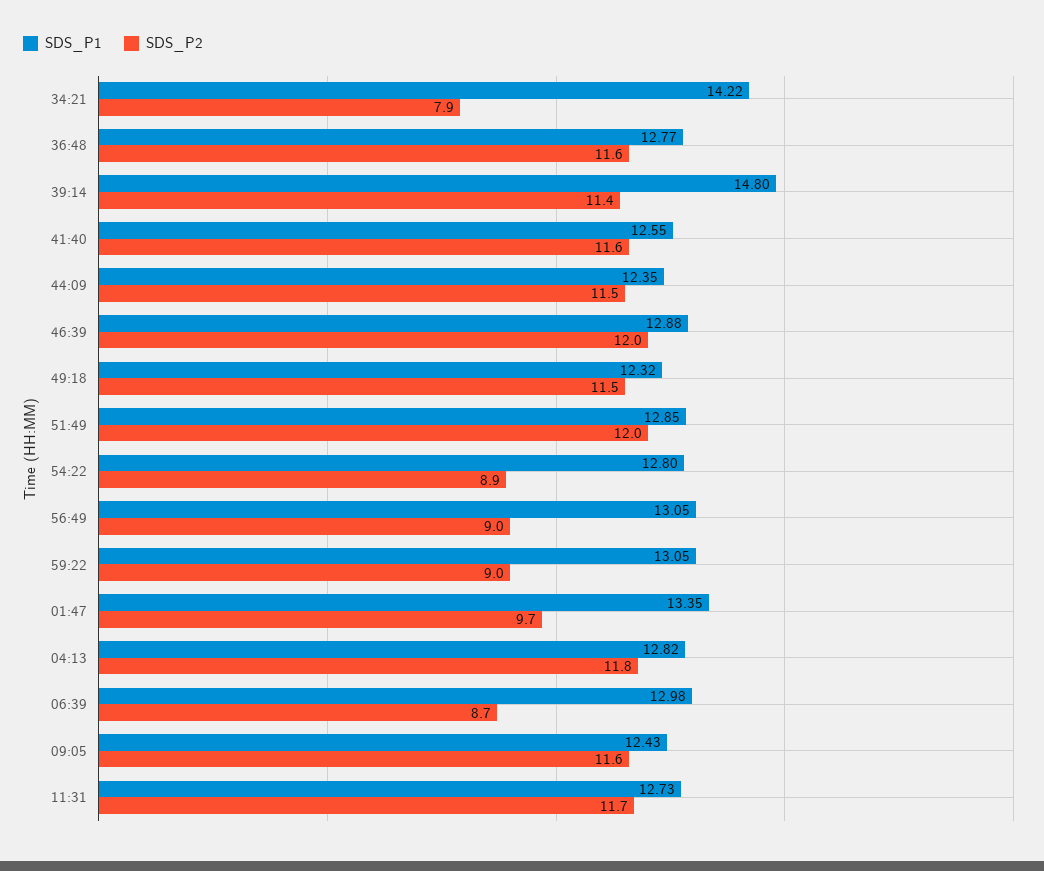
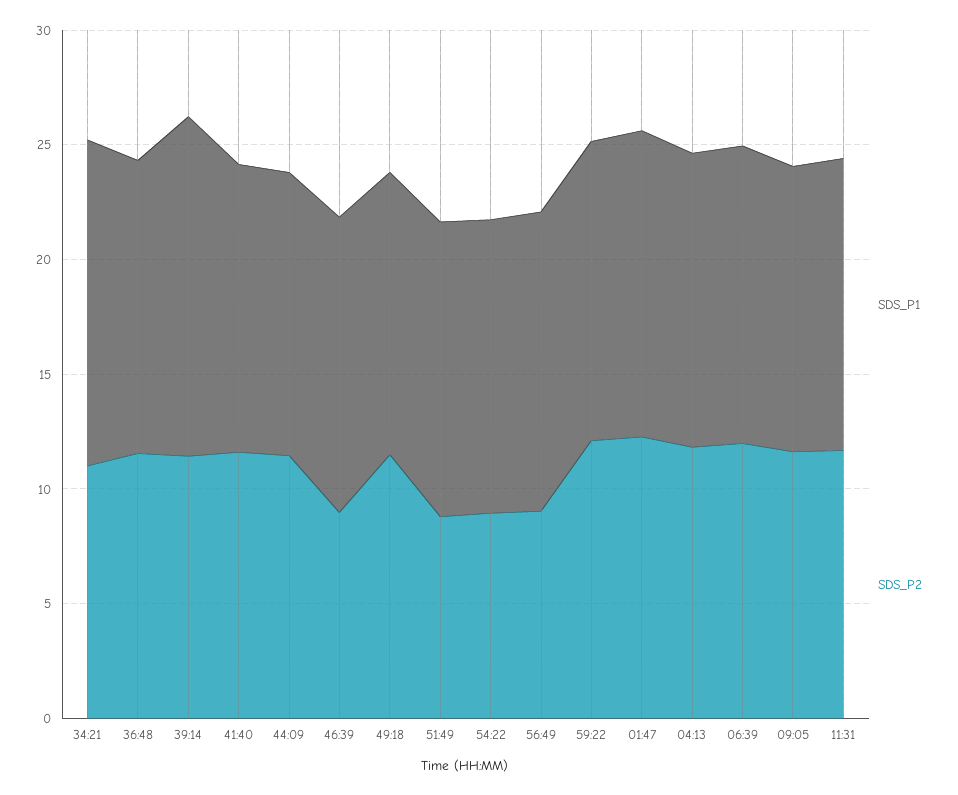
SDS_P2, 34:21: 7.9 -> 11
SDS_P2, 46:39: 12 -> 9
SDS_P2, 51:49: 12 -> 9
SDS_P2, 59:22: 9 -> 12
SDS_P2, 01:47: 9.7 -> 12
SDS_P2, 06:39: 8.7 -> 12

